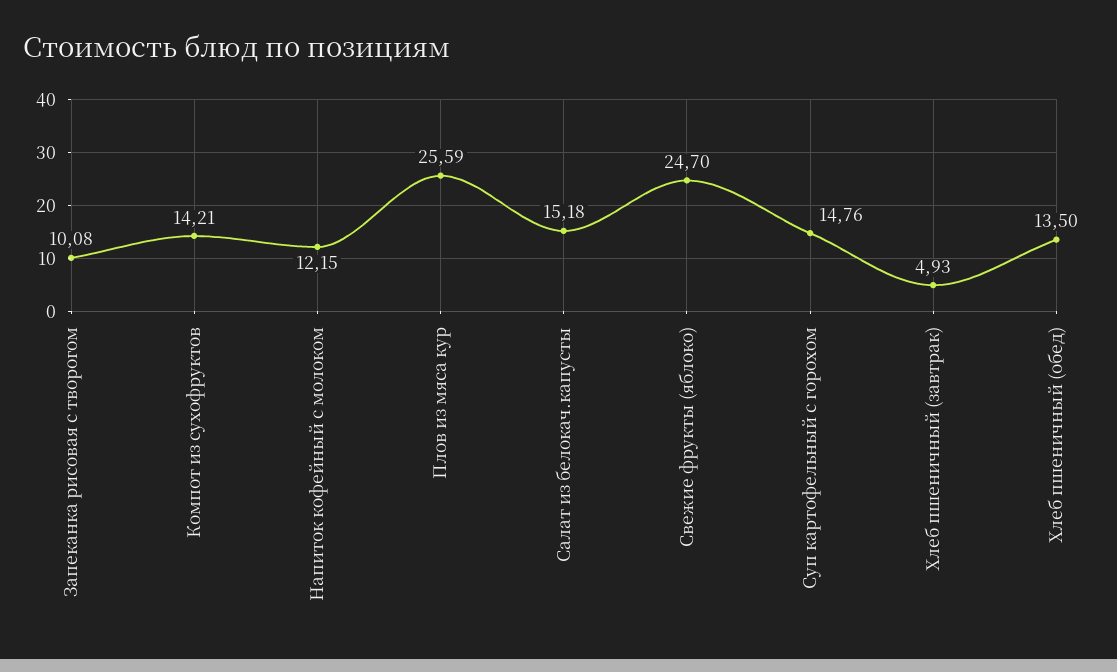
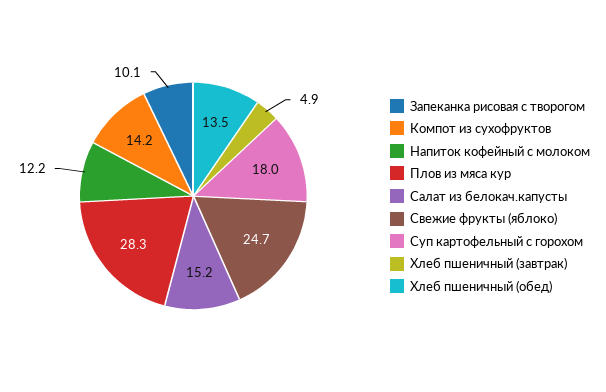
Плов из мяса кур: 25.59 -> 28.3
Суп картофельный с горохом: 14.76 -> 18

